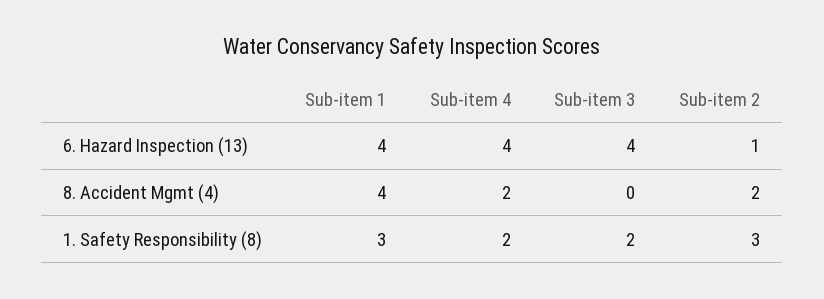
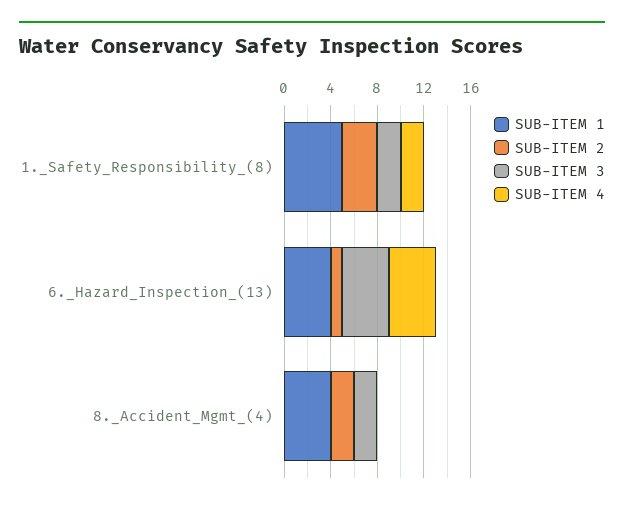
Sub-item 4, 8. Accident Mgmt (4): 2 -> 0
Sub-item 3, 8. Accident Mgmt (4): 0 -> 2
Sub-item 1, 1. Safety Responsibility (8): 3 -> 5

